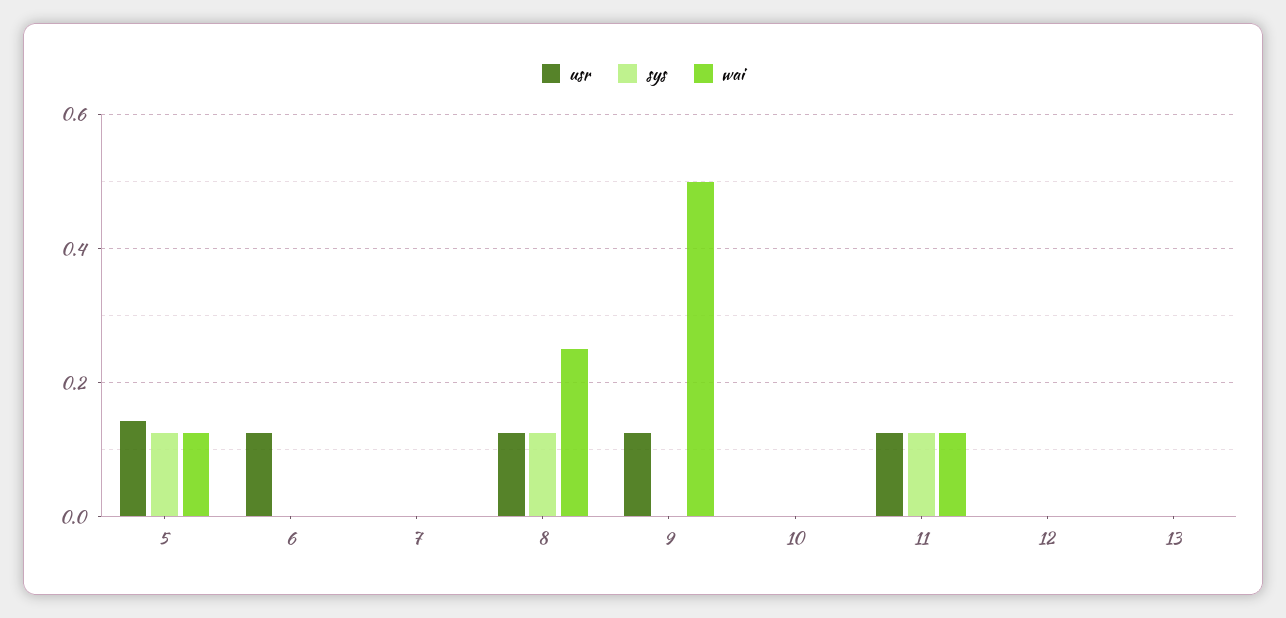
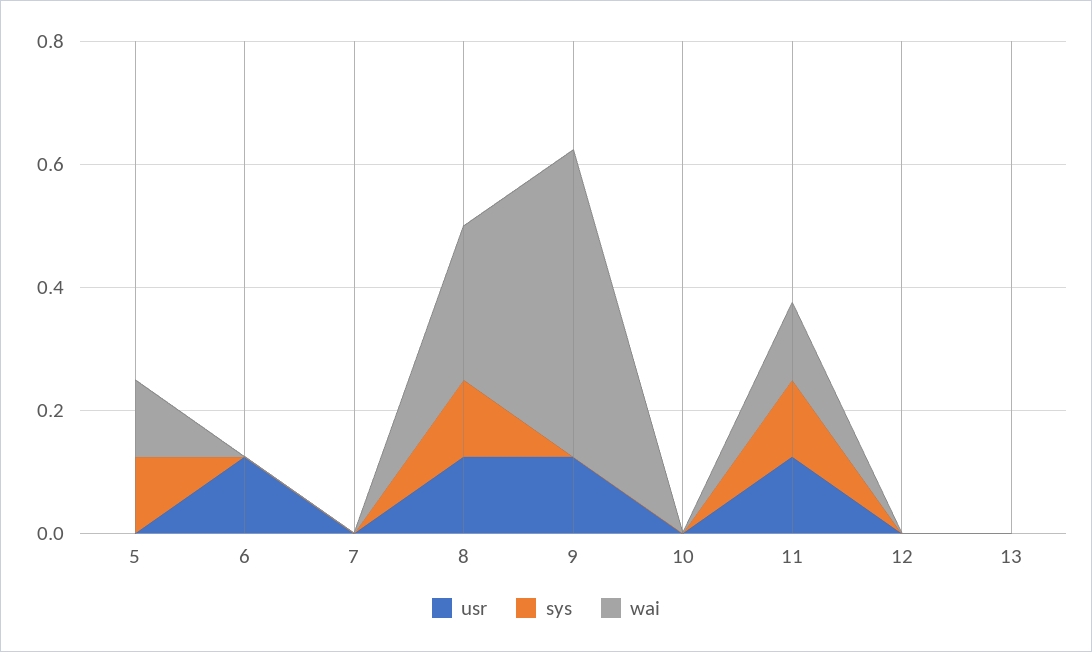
usr, 5: 0.14 -> 0

